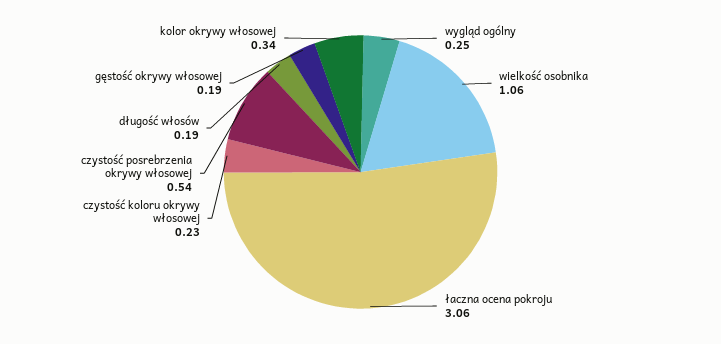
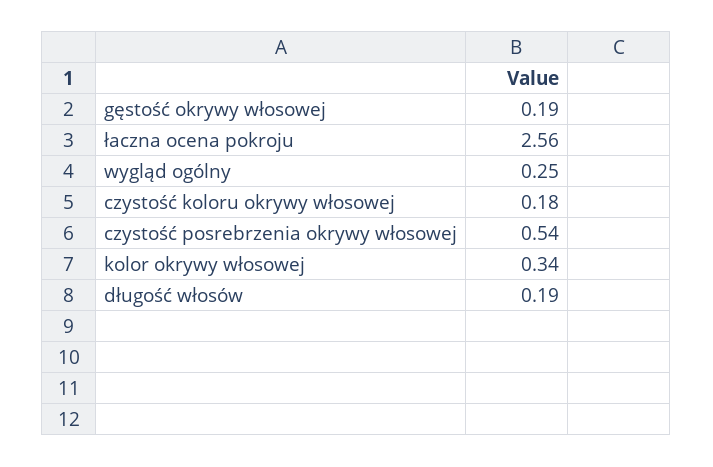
wielkość osobnika: 1.06 -> none
łaczna ocena pokroju: 3.06 -> 2.56
czystość koloru okrywy włosowej: 0.23 -> 0.18

